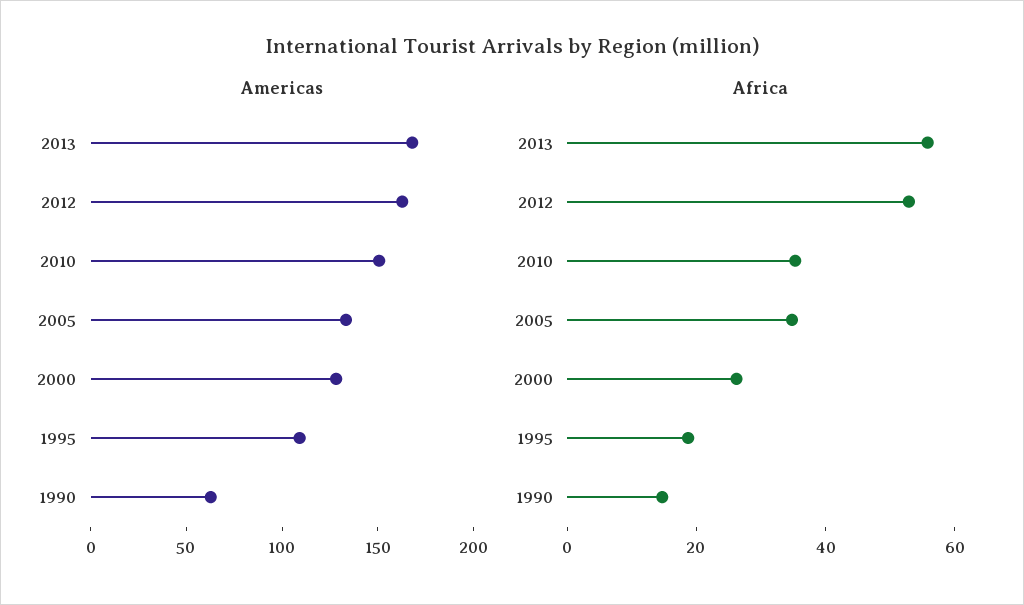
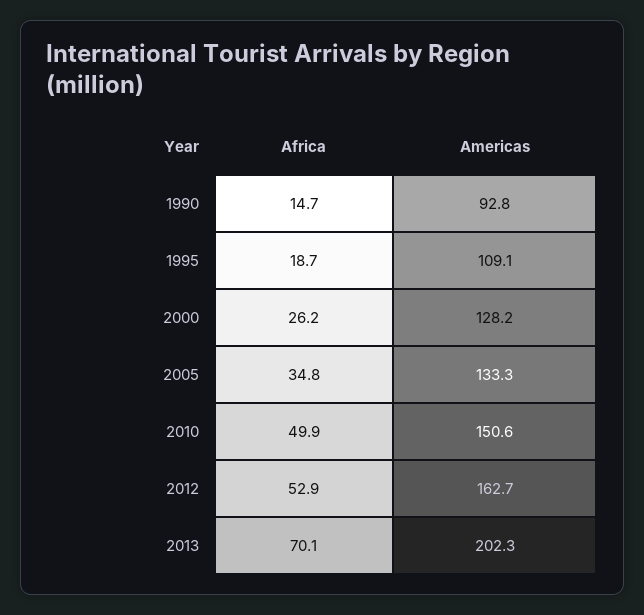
Americas, 2013: 170 -> 202.3
Americas, 1990: 60 -> 92.8
Africa, 2013: 55 -> 70.1
Africa, 2010: 35 -> 49.9

